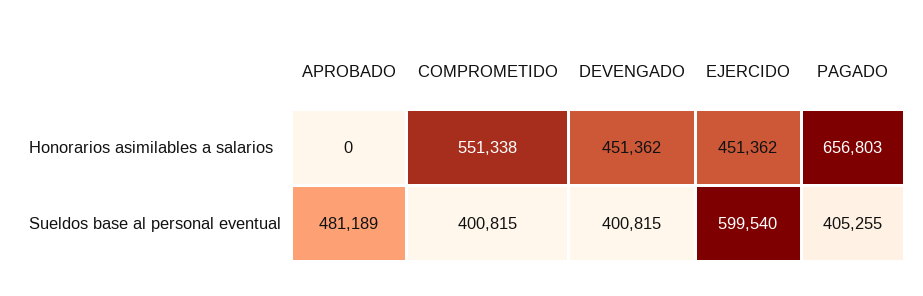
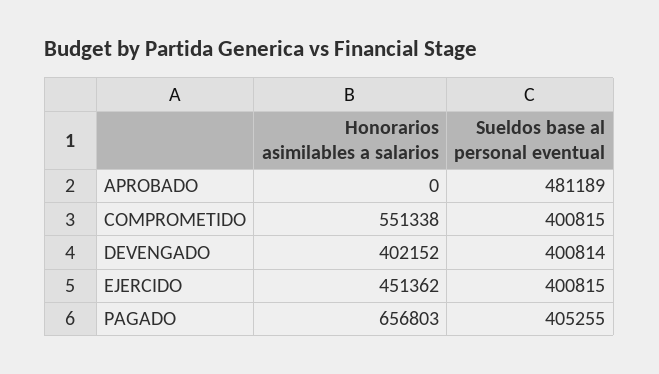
DEVENGADO, Honorarios asimilables a salarios: 451362 -> 402152
DEVENGADO, Sueldos base al personal eventual: 400815 -> 400814
EJERCIDO, Sueldos base al personal eventual: 599540 -> 400815

